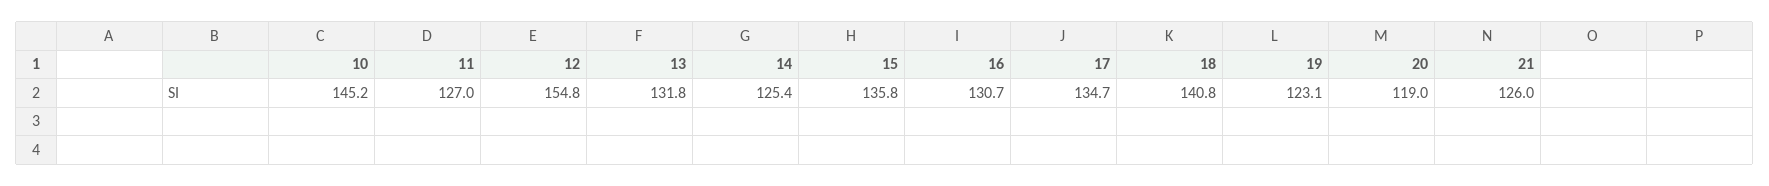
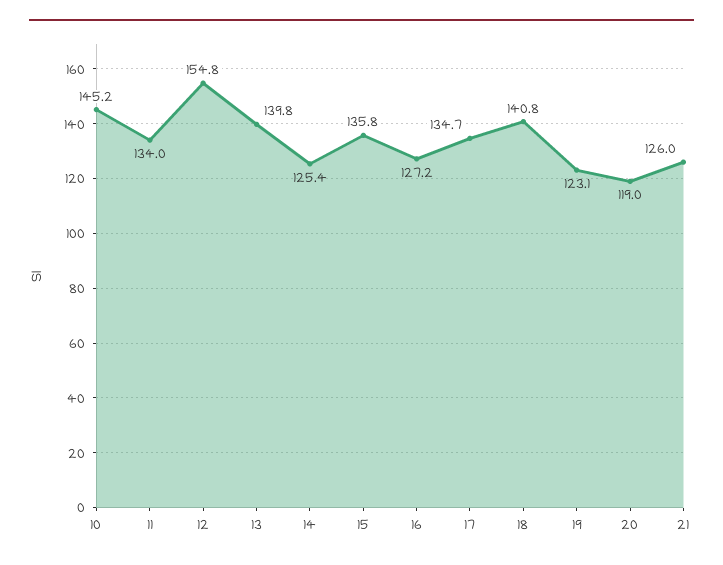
11: 127 -> 134
13: 131.8 -> 139.8
16: 130.7 -> 127.2

